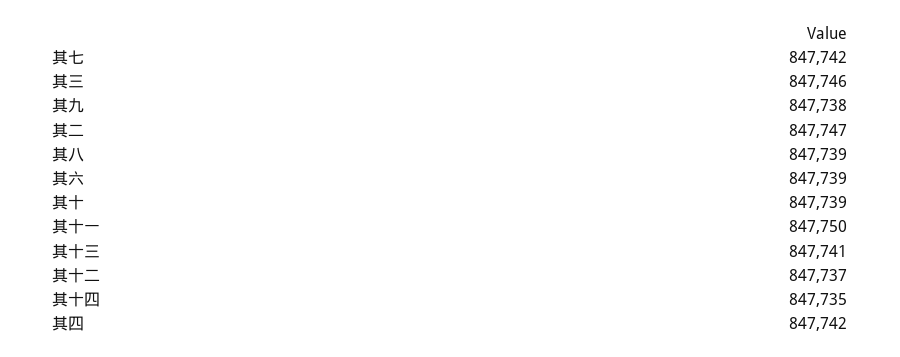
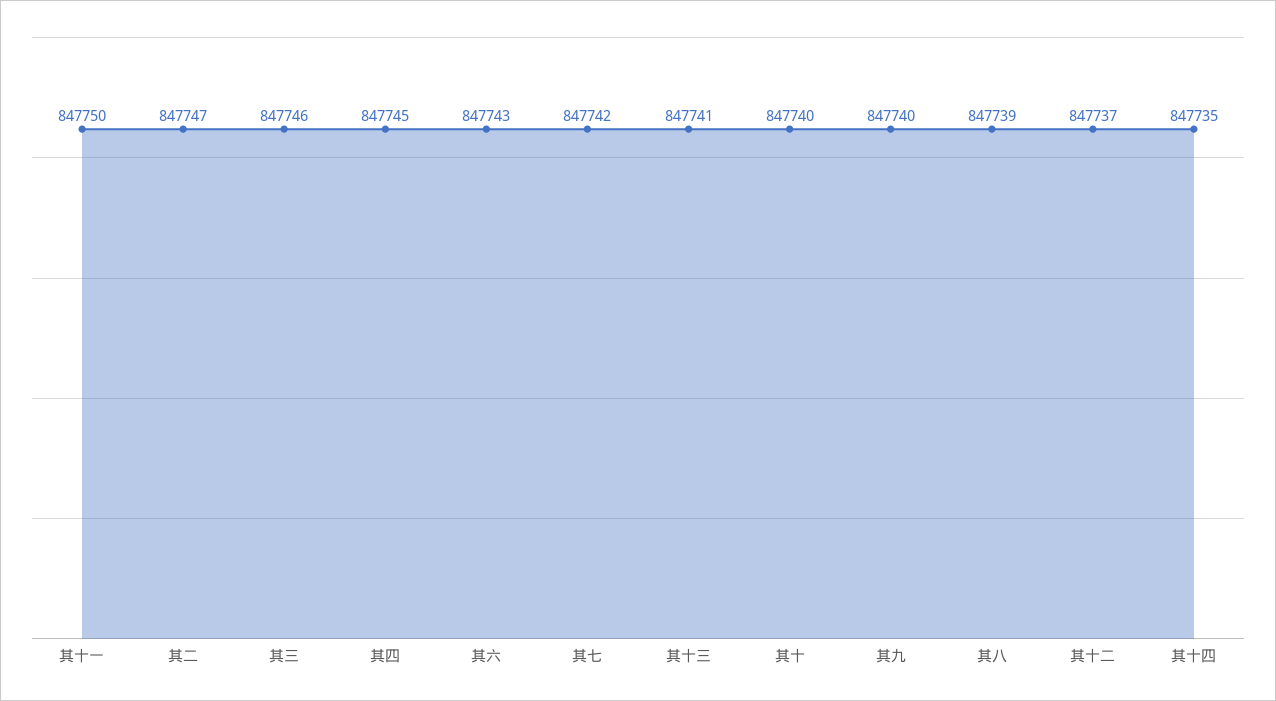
其九: 847738 -> 847740
其六: 847739 -> 847743
其十: 847739 -> 847740
其四: 847742 -> 847745

